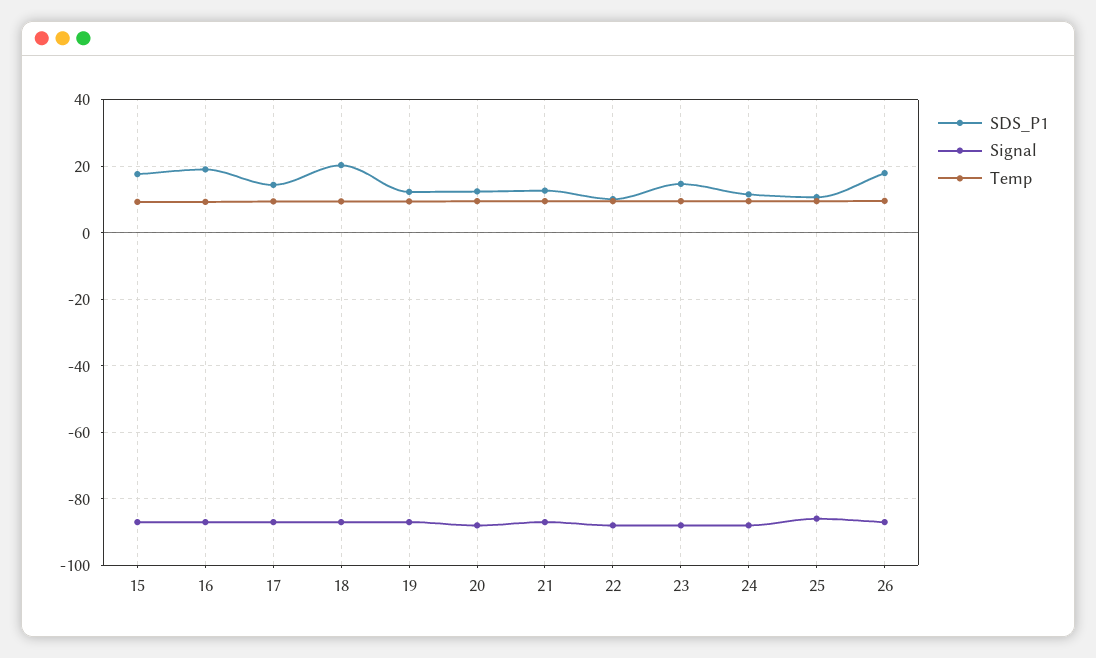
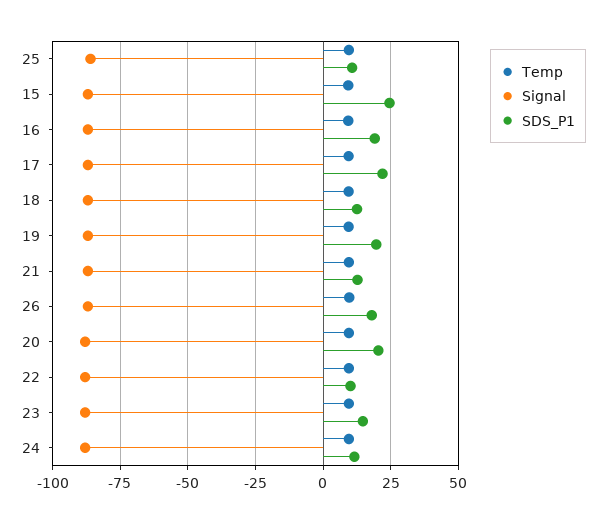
SDS_P1, 15: 18 -> 25
SDS_P1, 17: 14 -> 22.5
SDS_P1, 18: 20 -> 12.5
SDS_P1, 19: 12 -> 20
SDS_P1, 20: 12 -> 20

